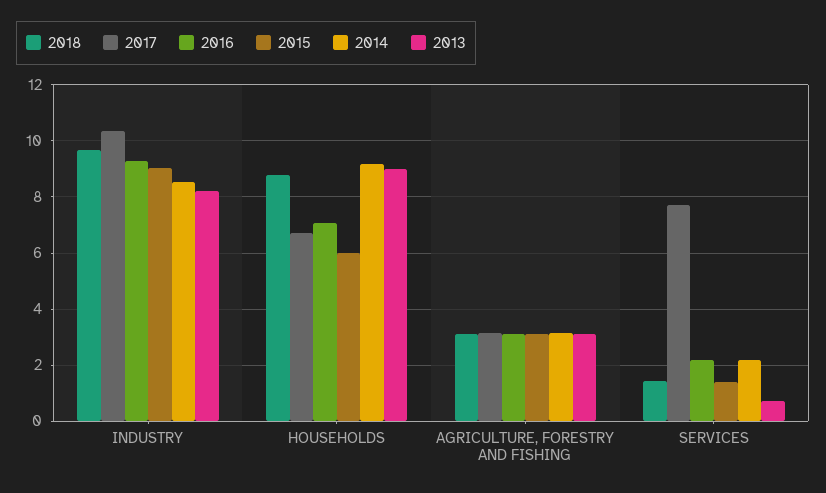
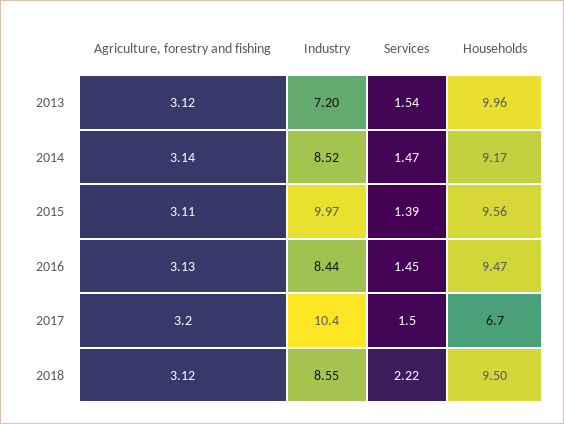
2018, INDUSTRY: 9.75 -> 8.55
2016, INDUSTRY: 9.25 -> 8.44
2015, INDUSTRY: 9 -> 9.97
2013, INDUSTRY: 8.25 -> 7.2
2018, HOUSEHOLDS: 8.75 -> 9.5
2016, HOUSEHOLDS: 7 -> 9.47
2015, HOUSEHOLDS: 6 -> 9.56
2013, HOUSEHOLDS: 9 -> 9.96
2018, SERVICES: 1.5 -> 2.22
2017, SERVICES: 7.75 -> 1.5
2016, SERVICES: 2.25 -> 1.45
2014, SERVICES: 2.25 -> 1.47
2013, SERVICES: 0.75 -> 1.54

